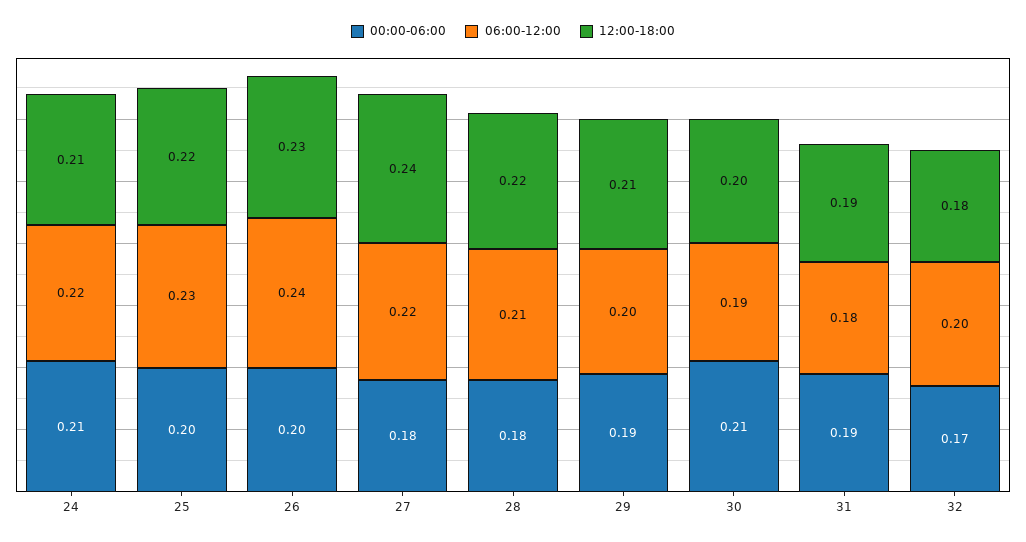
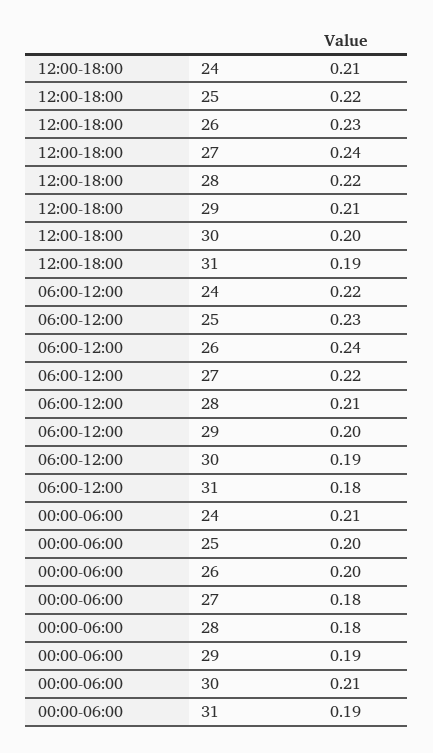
00:00-06:00, 32: 0.17 -> none
06:00-12:00, 32: 0.2 -> none
12:00-18:00, 32: 0.18 -> none

